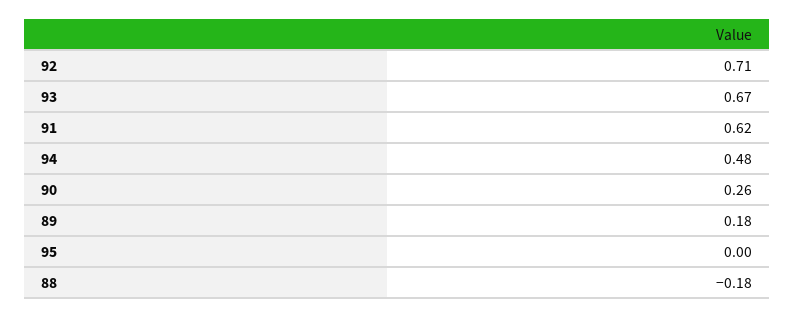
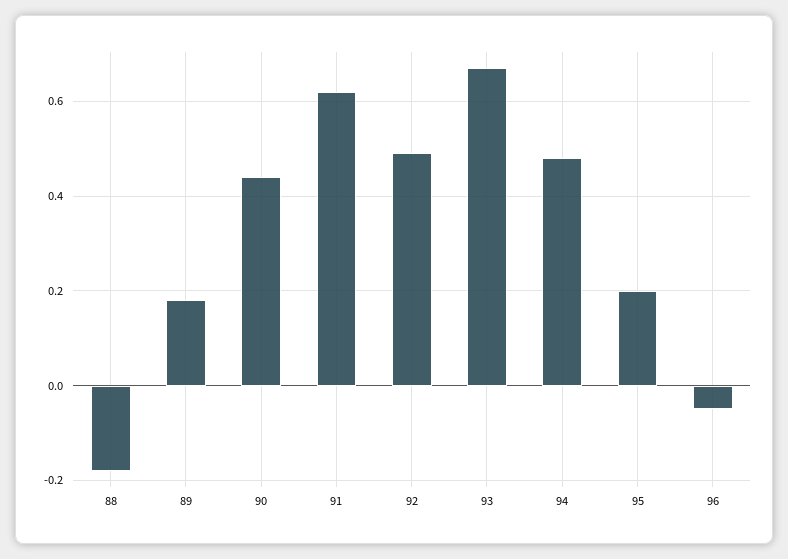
92: 0.71 -> 0.5
90: 0.26 -> 0.45
95: 0 -> 0.2
96: none -> -0.05

